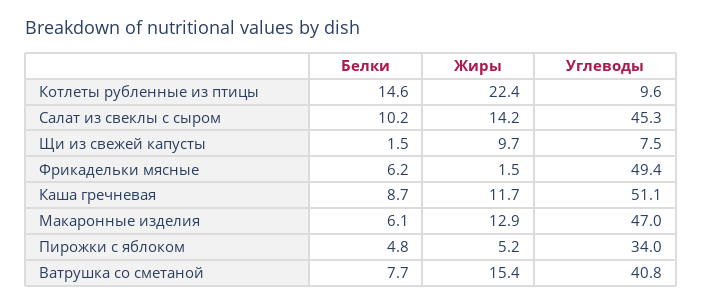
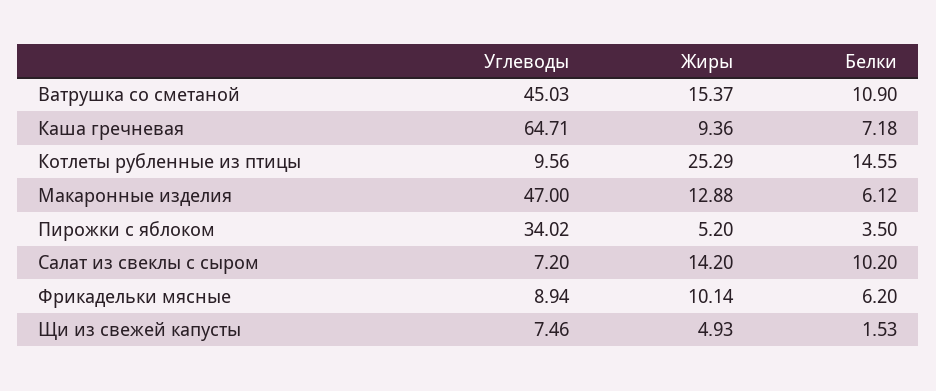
Жиры, Котлеты рубленные из птицы: 22.4 -> 25.29
Углеводы, Салат из свеклы с сыром: 45.3 -> 7.2
Жиры, Щи из свежей капусты: 9.7 -> 4.93
Жиры, Фрикадельки мясные: 1.5 -> 10.14
Углеводы, Фрикадельки мясные: 49.4 -> 8.94
Белки, Каша гречневая: 8.7 -> 7.18
Жиры, Каша гречневая: 11.7 -> 9.36
Углеводы, Каша гречневая: 51.1 -> 64.71
Белки, Пирожки с яблоком: 4.8 -> 3.5
Белки, Ватрушка со сметаной: 7.7 -> 10.9
Углеводы, Ватрушка со сметаной: 40.8 -> 45.03

